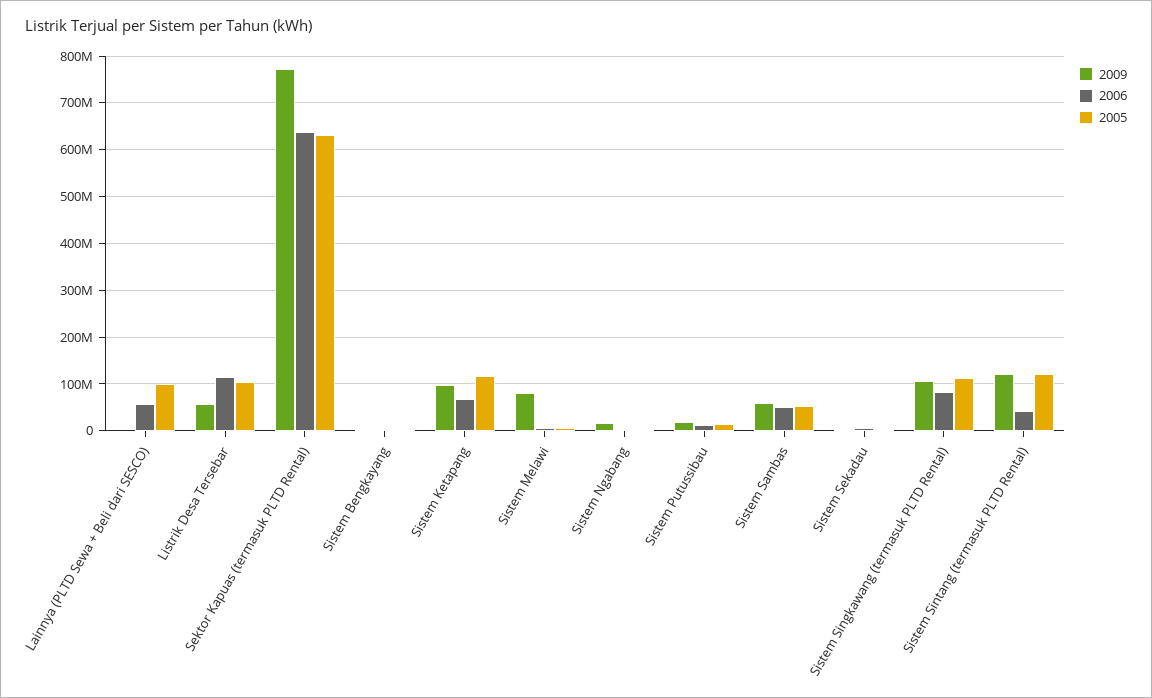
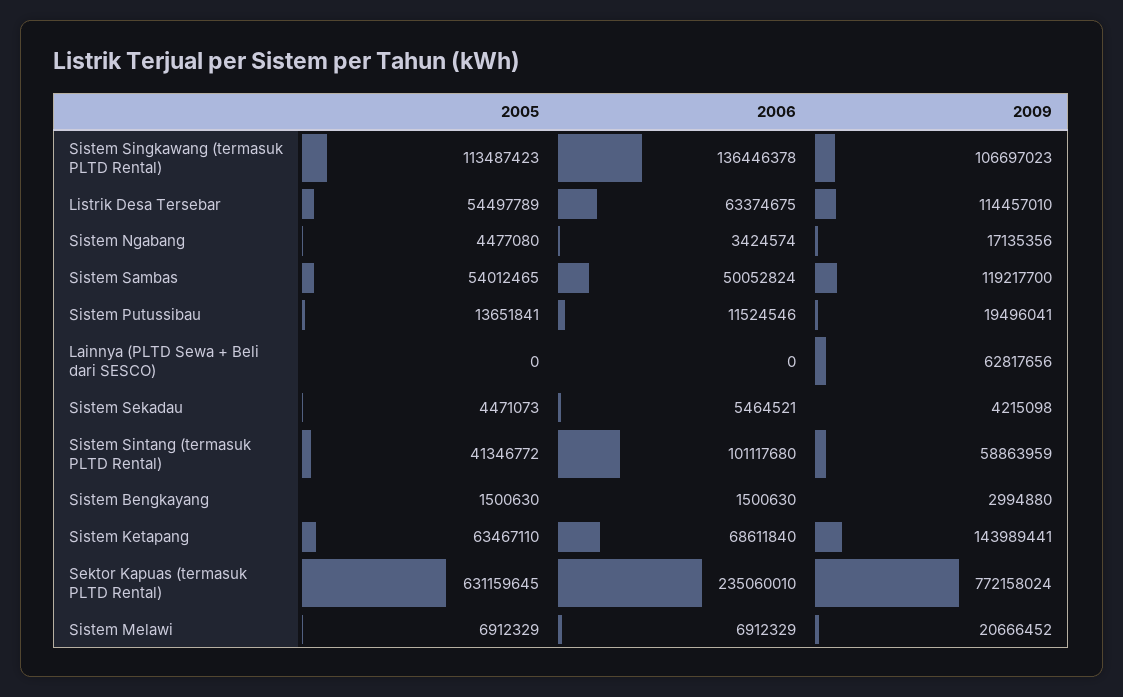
2009, Lainnya (PLTD Sewa + Beli dari SESCO): 0 -> 62817656
2006, Lainnya (PLTD Sewa + Beli dari SESCO): 60000000 -> 0
2005, Lainnya (PLTD Sewa + Beli dari SESCO): 100000000 -> 0
2009, Listrik Desa Tersebar: 60000000 -> 114457010
2006, Listrik Desa Tersebar: 120000000 -> 63374675
2005, Listrik Desa Tersebar: 100000000 -> 54497789
2006, Sektor Kapuas (termasuk PLTD Rental): 640000000 -> 235060010
2009, Sistem Ketapang: 100000000 -> 143989441
2005, Sistem Ketapang: 120000000 -> 63467110
2009, Sistem Melawi: 80000000 -> 20666452
2009, Sistem Sambas: 60000000 -> 119217700
2006, Sistem Singkawang (termasuk PLTD Rental): 80000000 -> 136446378
2009, Sistem Sintang (termasuk PLTD Rental): 120000000 -> 58863959
2006, Sistem Sintang (termasuk PLTD Rental): 40000000 -> 101117680
2005, Sistem Sintang (termasuk PLTD Rental): 120000000 -> 41346772

